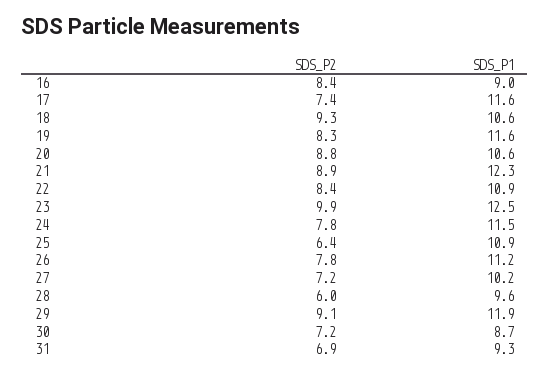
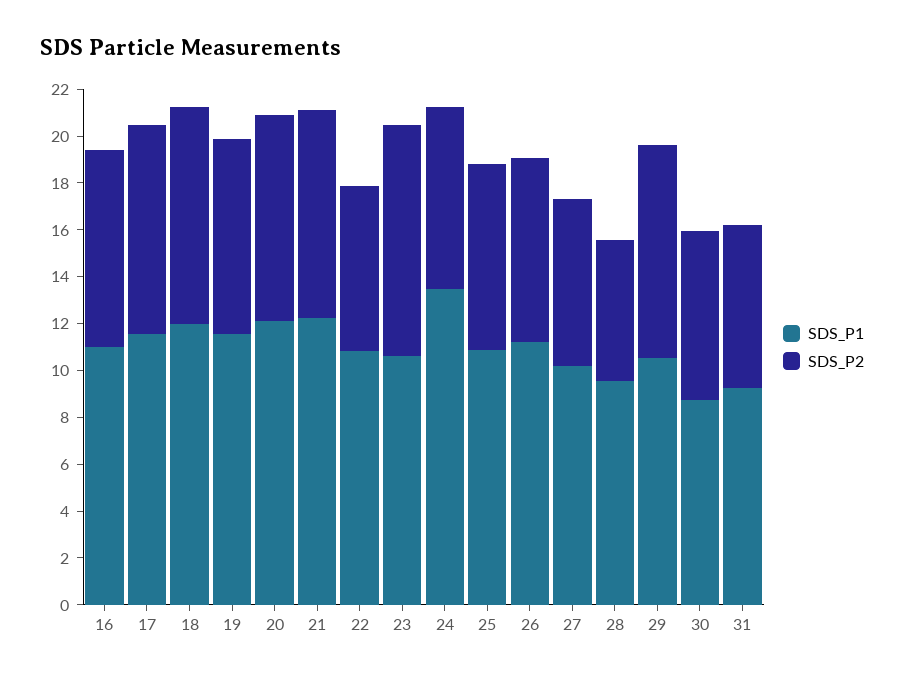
SDS_P1, 16: 9 -> 11
SDS_P2, 17: 7.4 -> 9
SDS_P1, 18: 10.6 -> 12
SDS_P1, 20: 10.6 -> 12
SDS_P2, 22: 8.4 -> 7
SDS_P1, 23: 12.5 -> 10.5
SDS_P1, 24: 11.5 -> 13.5
SDS_P2, 25: 6.4 -> 8
SDS_P1, 29: 11.9 -> 10.5

